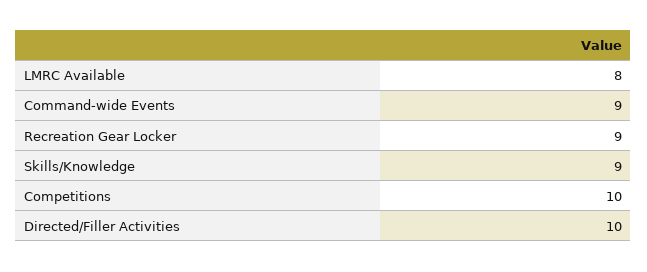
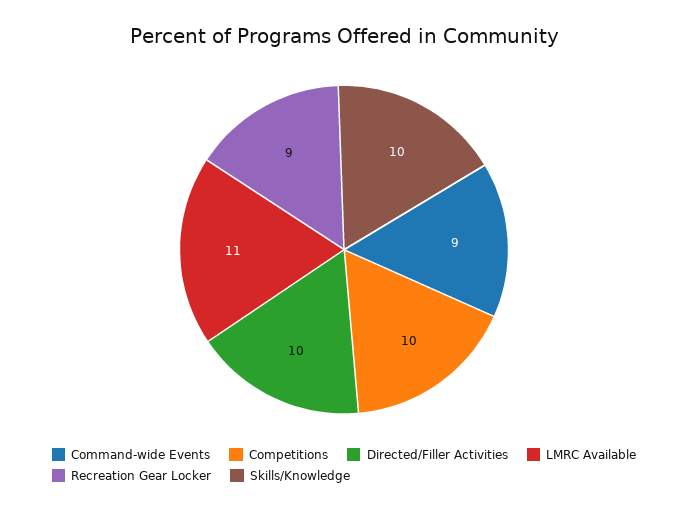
LMRC Available: 8 -> 11
Skills/Knowledge: 9 -> 10

